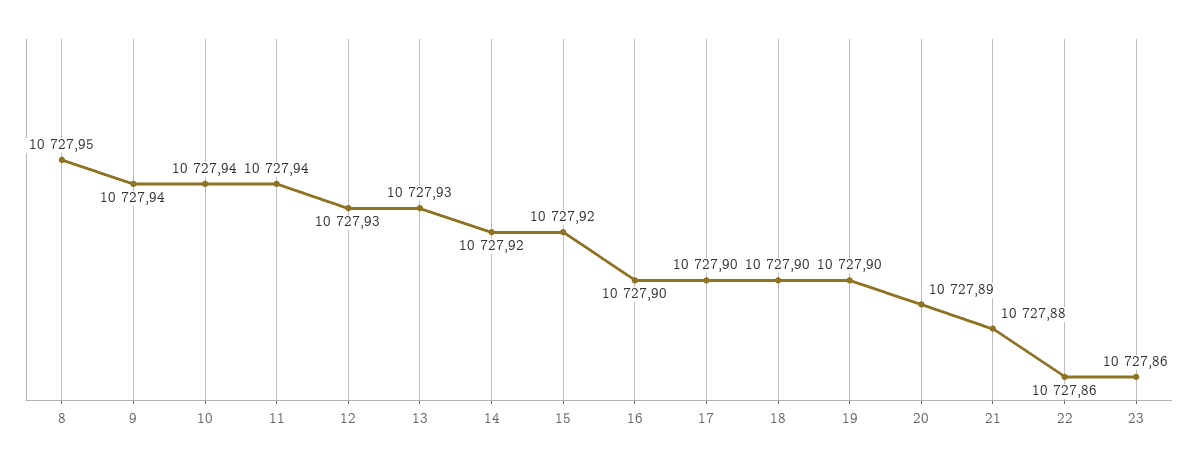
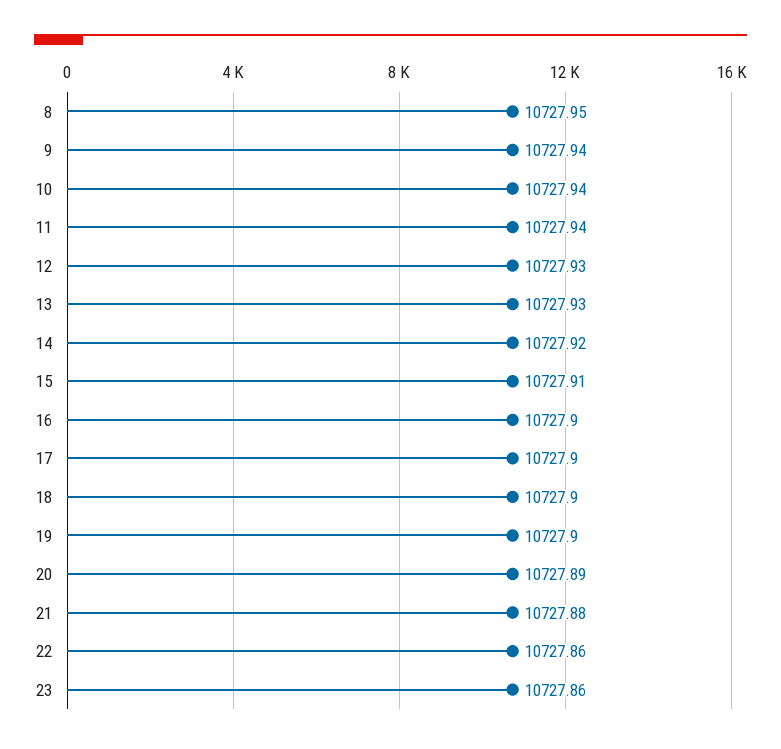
15: 10727.92 -> 10727.91

